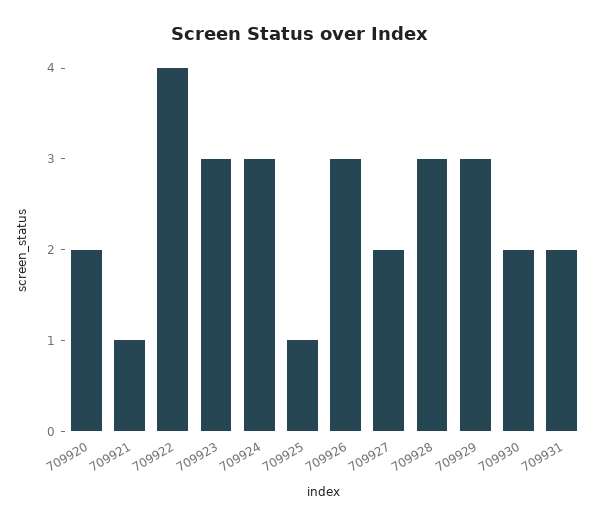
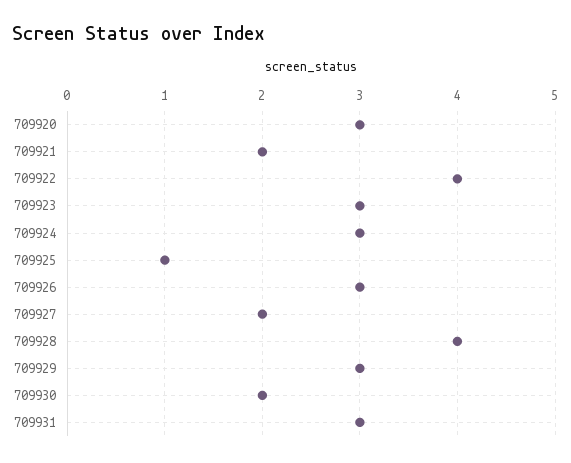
709920: 2 -> 3
709921: 1 -> 2
709928: 3 -> 4
709931: 2 -> 3

